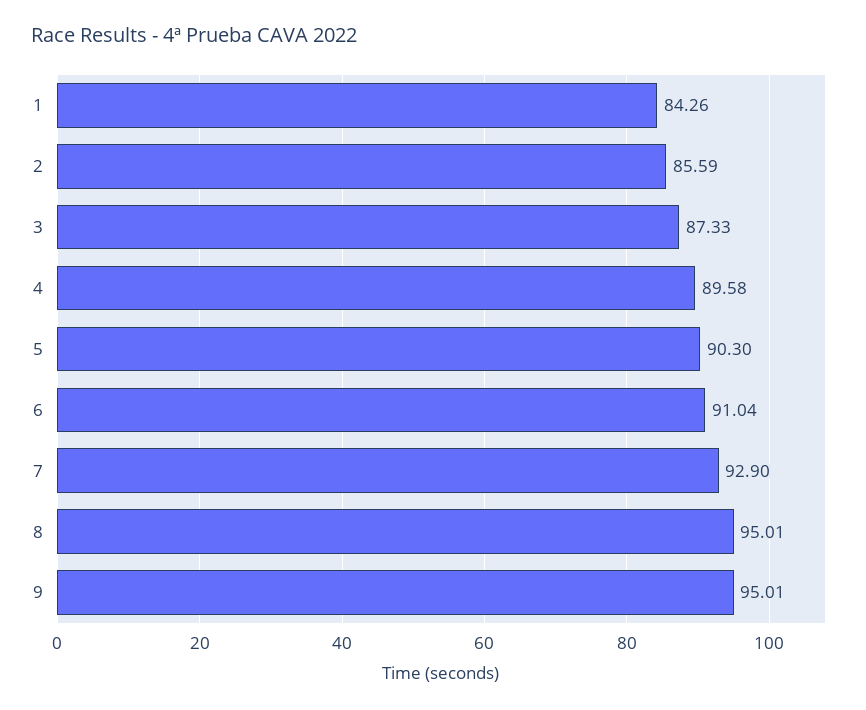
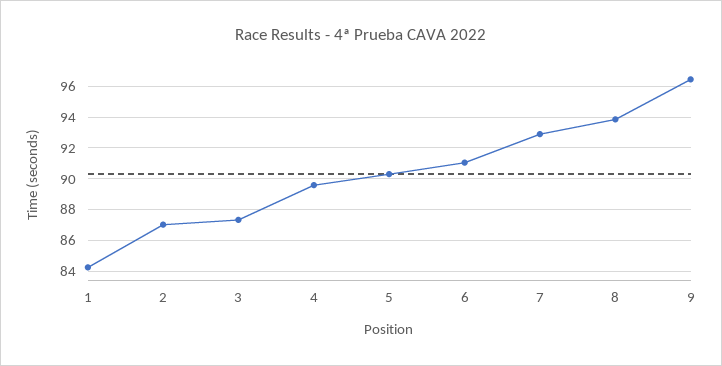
2: 85.59 -> 87
8: 95.01 -> 94
9: 95.01 -> 96.5

